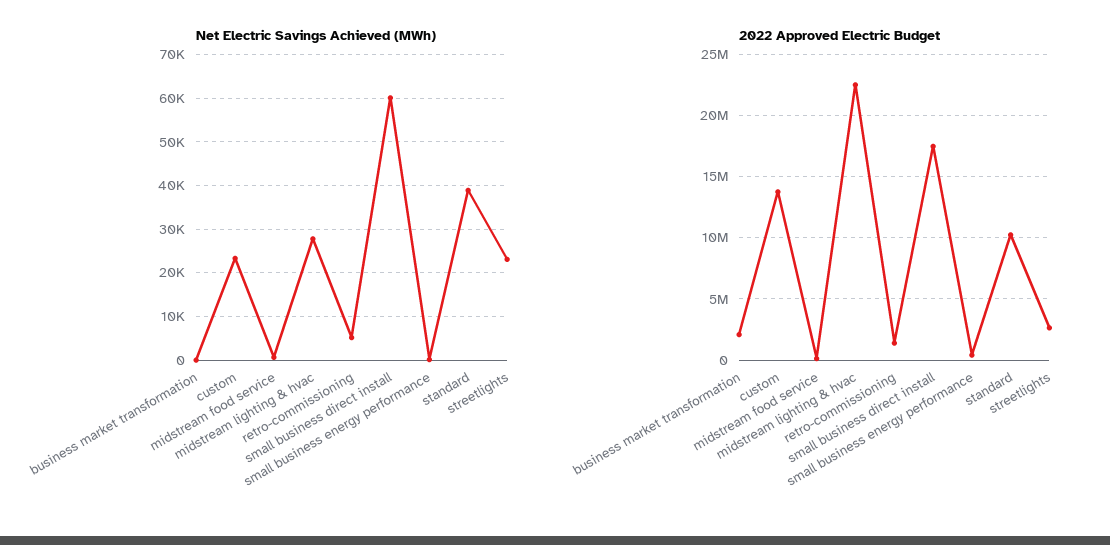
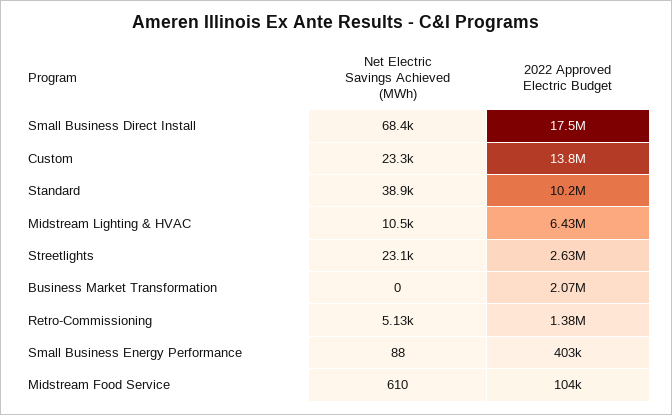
Net Electric Savings Achieved (MWh), midstream lighting & hvac: 28000 -> 10500
Net Electric Savings Achieved (MWh), small business direct install: 60000 -> 68400
2022 Approved Electric Budget, midstream lighting & hvac: 22500000 -> 6430000

